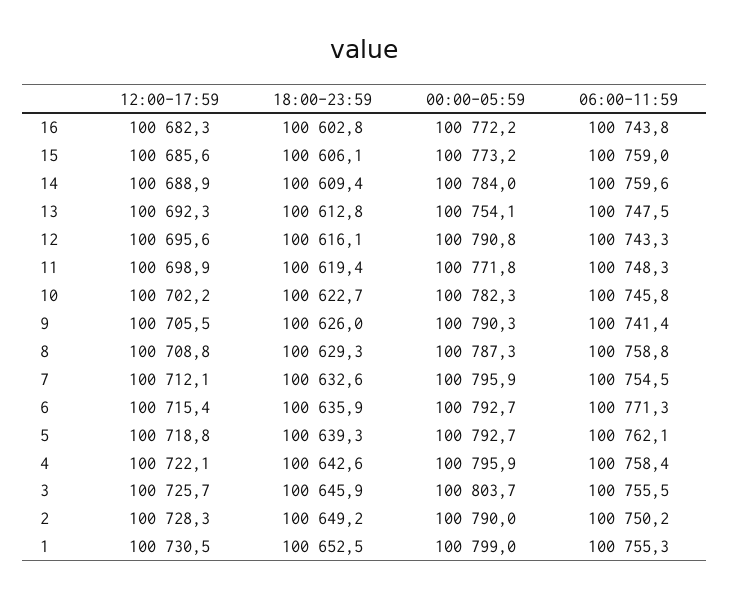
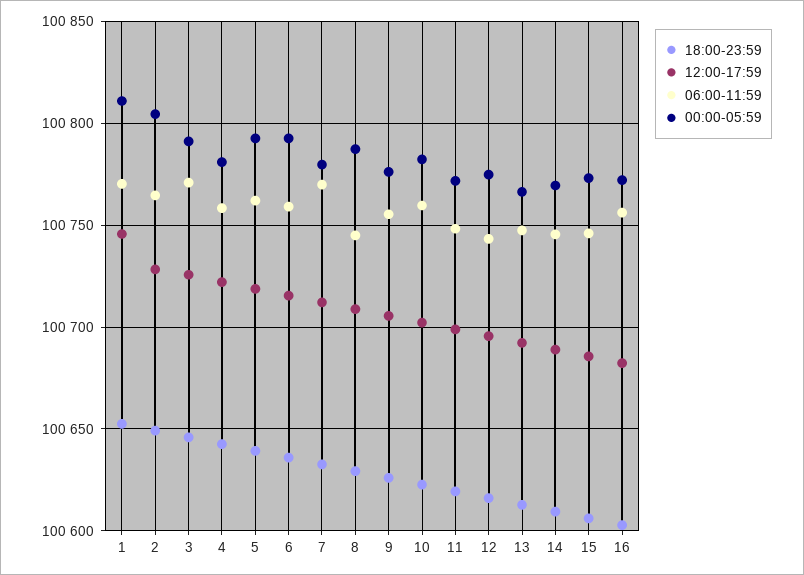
06:00-11:59, 16: 100743.8 -> 100755
06:00-11:59, 15: 100759 -> 100745
00:00-05:59, 14: 100784 -> 100770
06:00-11:59, 14: 100759.6 -> 100745
00:00-05:59, 13: 100754.1 -> 100765
00:00-05:59, 12: 100790.8 -> 100775
06:00-11:59, 10: 100745.8 -> 100760
00:00-05:59, 9: 100790.3 -> 100775
06:00-11:59, 9: 100741.4 -> 100755
06:00-11:59, 8: 100758.8 -> 100745
00:00-05:59, 7: 100795.9 -> 100780
06:00-11:59, 7: 100754.5 -> 100770
06:00-11:59, 6: 100771.3 -> 100760
00:00-05:59, 4: 100795.9 -> 100780
00:00-05:59, 3: 100803.7 -> 100790
06:00-11:59, 3: 100755.5 -> 100770
00:00-05:59, 2: 100790 -> 100805
06:00-11:59, 2: 100750.2 -> 100765
12:00-17:59, 1: 100730.5 -> 100745
00:00-05:59, 1: 100799 -> 100810
06:00-11:59, 1: 100755.3 -> 100770

